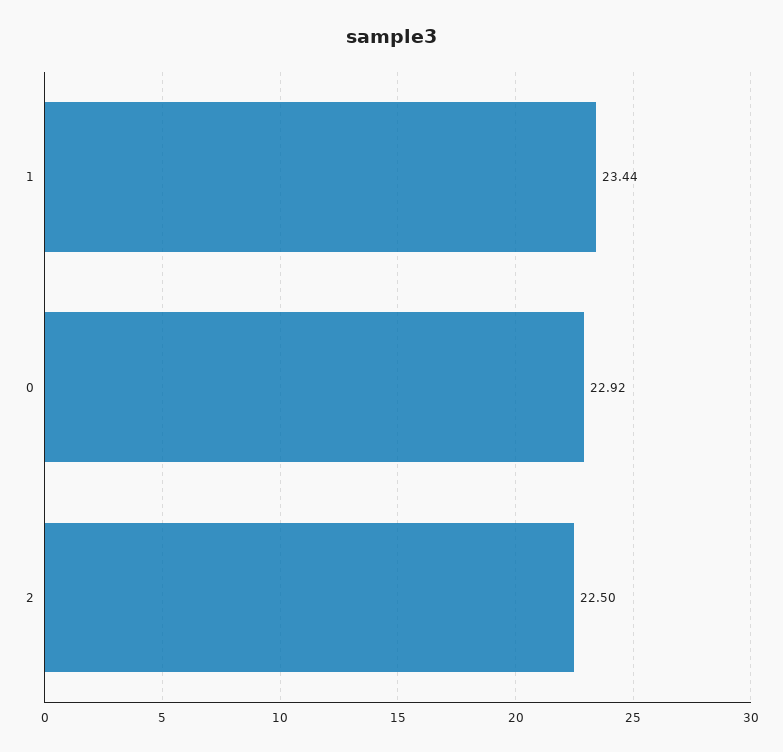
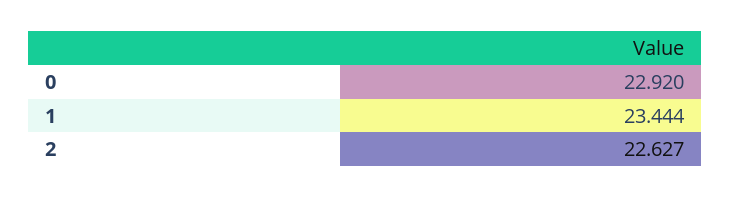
2: 22.5 -> 22.627

